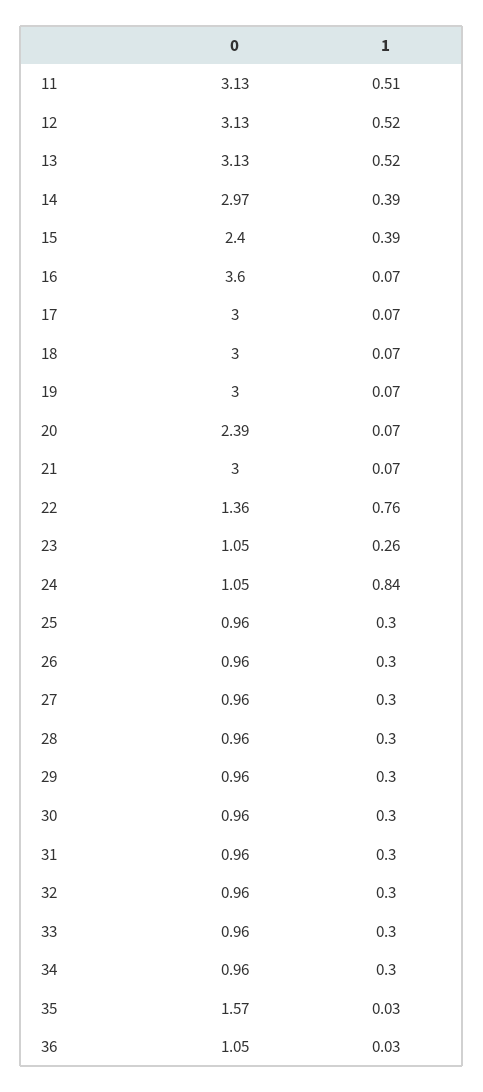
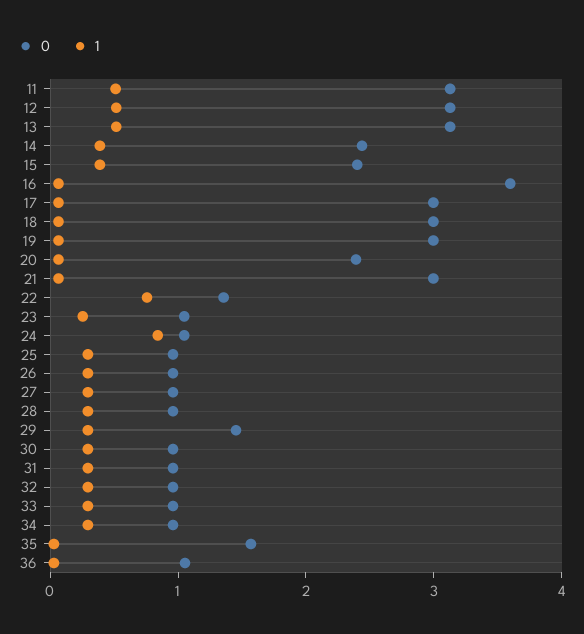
0, 14: 2.97 -> 2.4
0, 29: 0.96 -> 1.4

